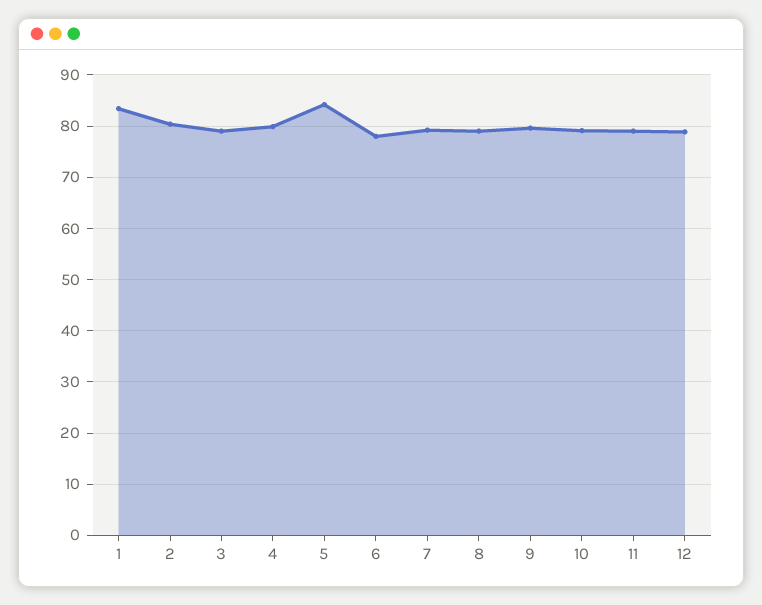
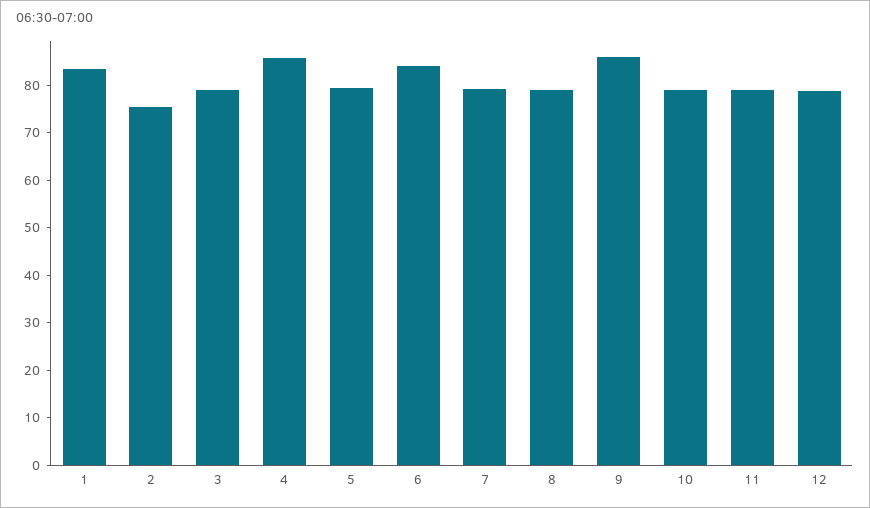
2: 80 -> 76
4: 80 -> 86
5: 84 -> 80
6: 78 -> 84
9: 80 -> 86

